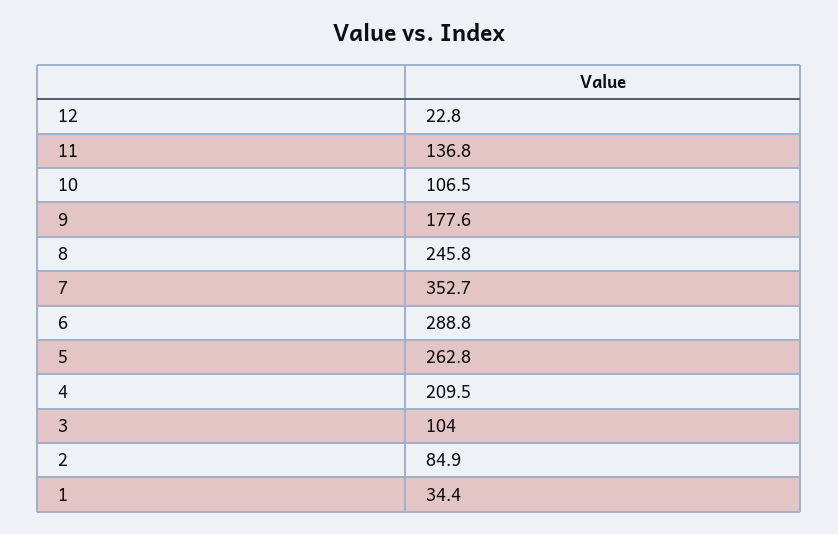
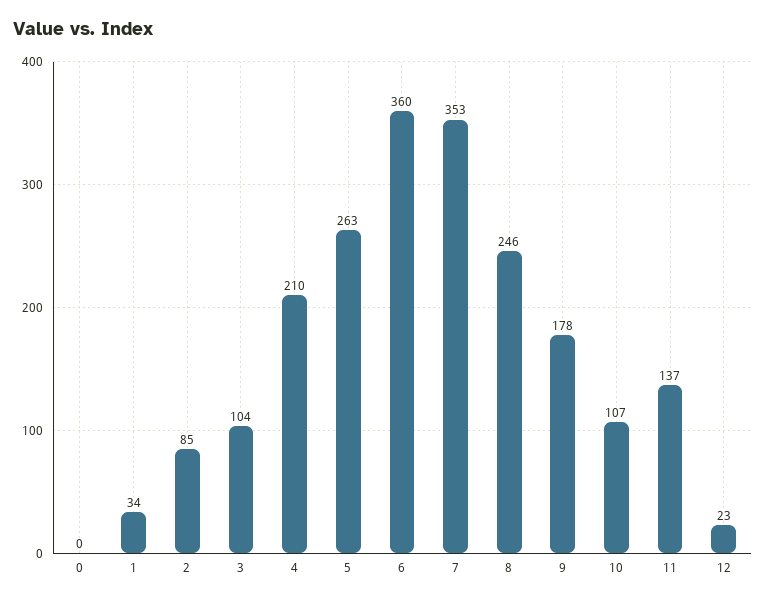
6: 288.8 -> 360
0: none -> 0

